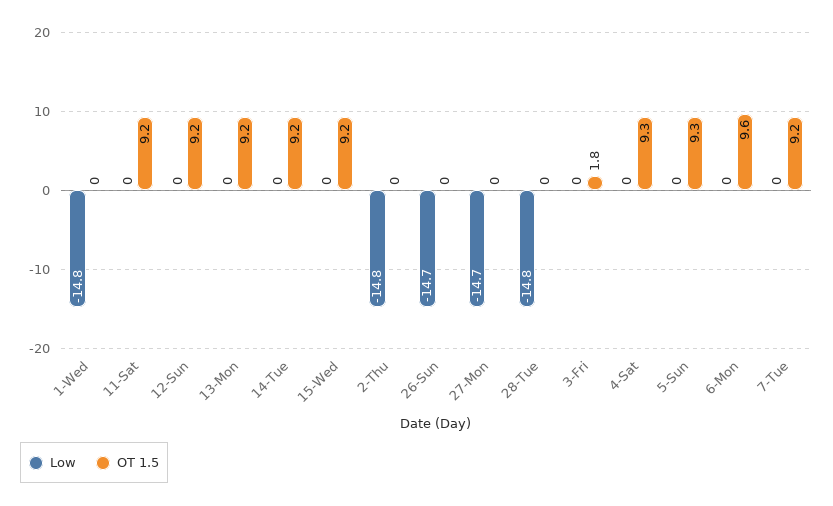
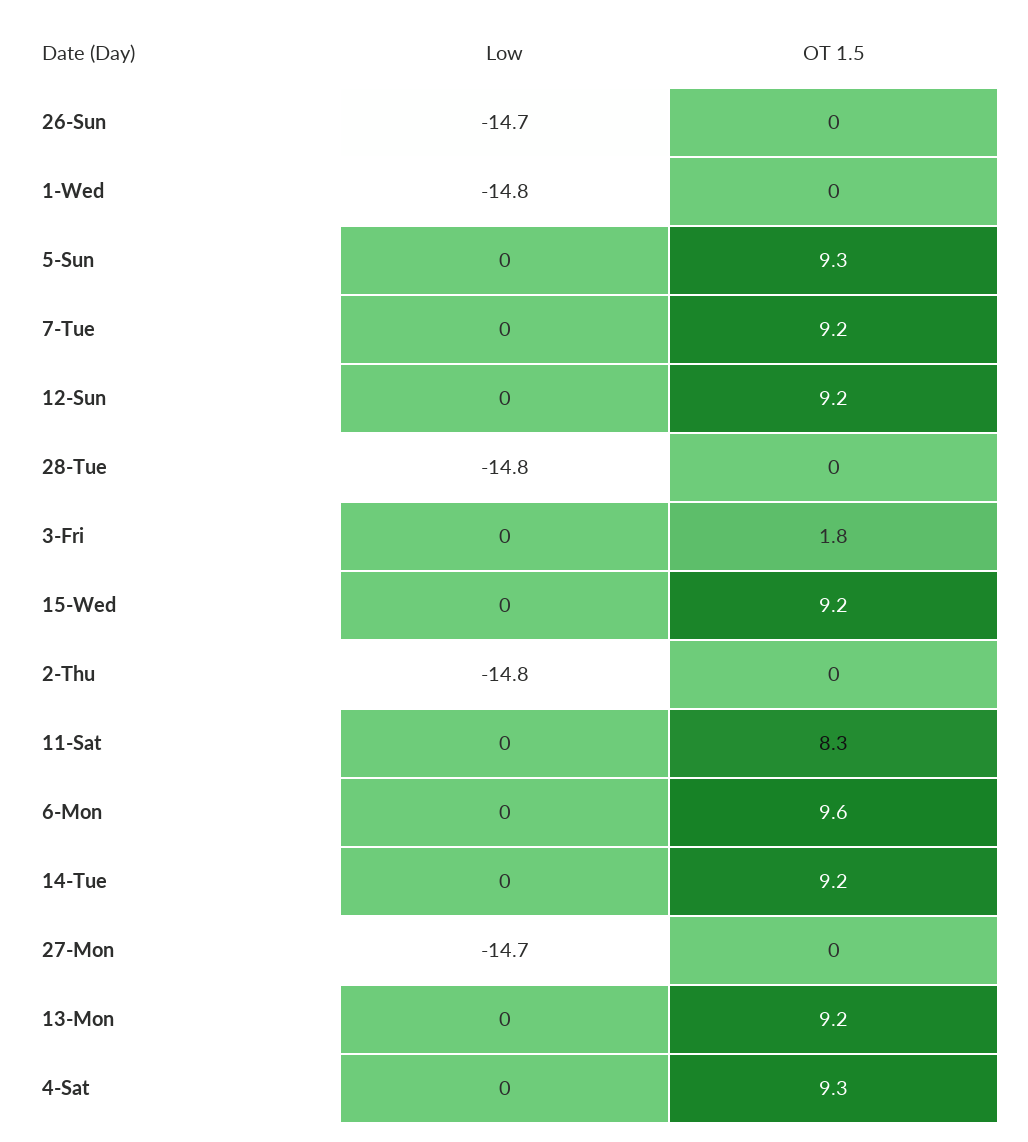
OT 1.5, 11-Sat: 9.2 -> 8.3

